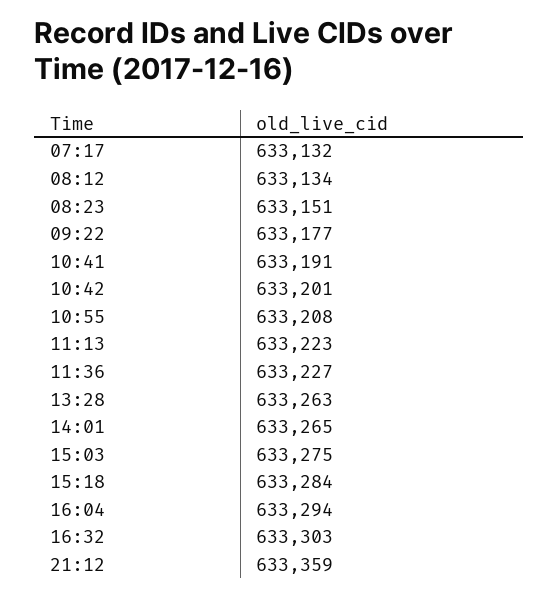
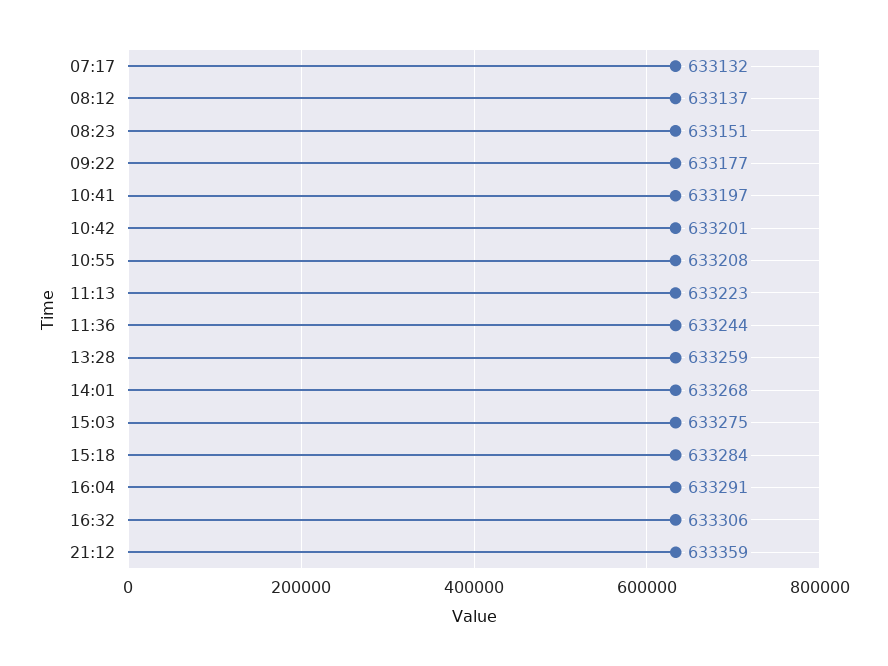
08:12: 633134 -> 633137
10:41: 633191 -> 633197
11:36: 633227 -> 633244
13:28: 633263 -> 633259
14:01: 633265 -> 633268
16:04: 633294 -> 633291
16:32: 633303 -> 633306

